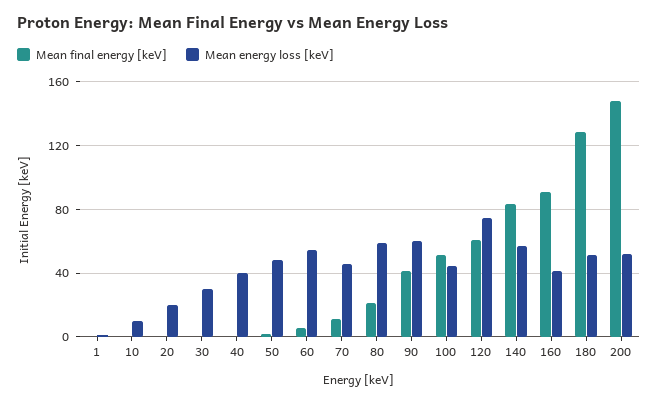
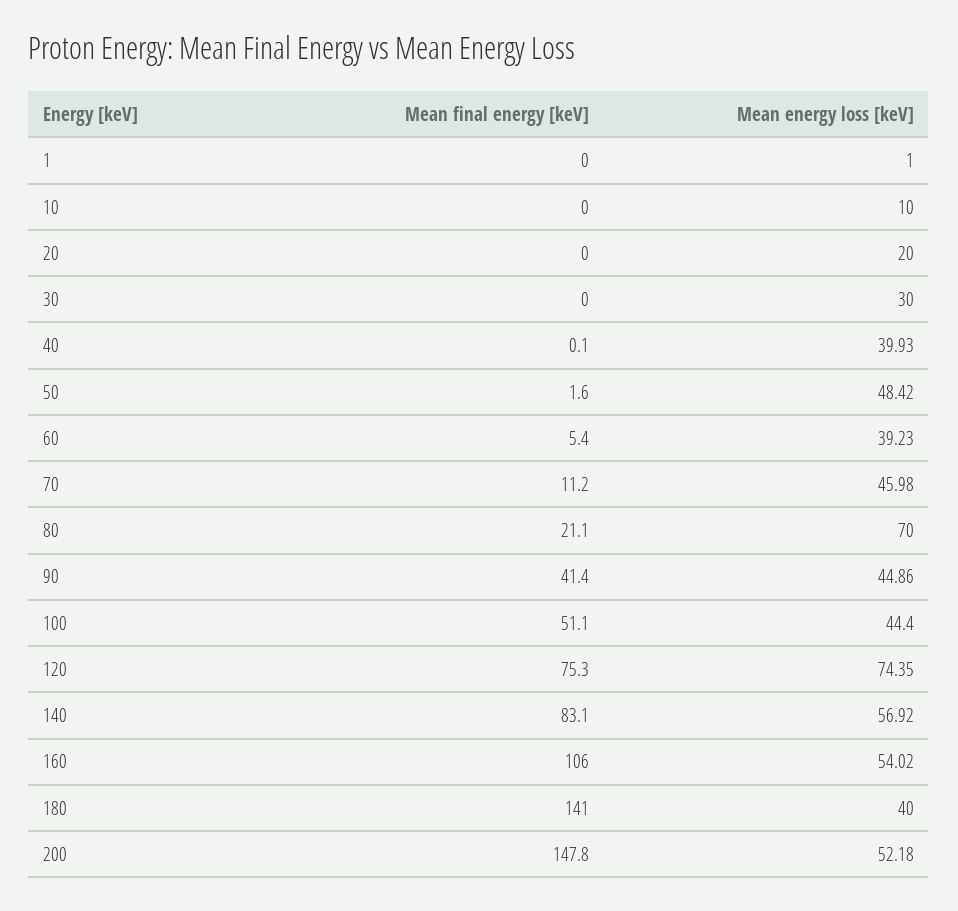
Mean energy loss [keV], 60: 55 -> 39.23
Mean energy loss [keV], 80: 60 -> 70
Mean energy loss [keV], 90: 60 -> 44.86
Mean final energy [keV], 120: 60 -> 75.3
Mean final energy [keV], 160: 90 -> 106
Mean energy loss [keV], 160: 40 -> 54.02
Mean final energy [keV], 180: 130 -> 141
Mean energy loss [keV], 180: 50 -> 40

